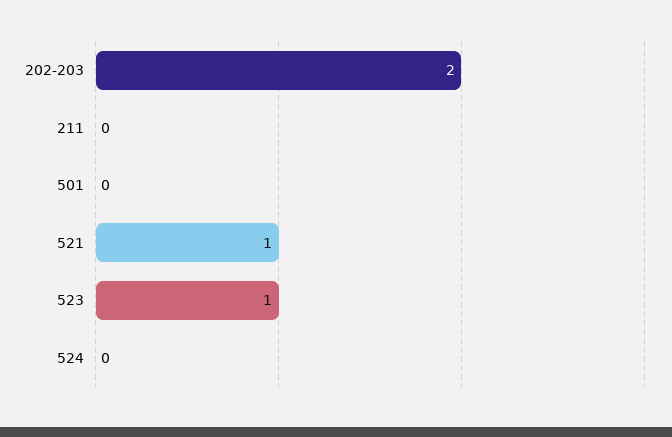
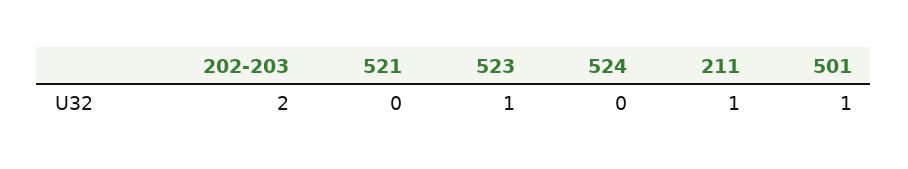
211: 0 -> 1
501: 0 -> 1
521: 1 -> 0

